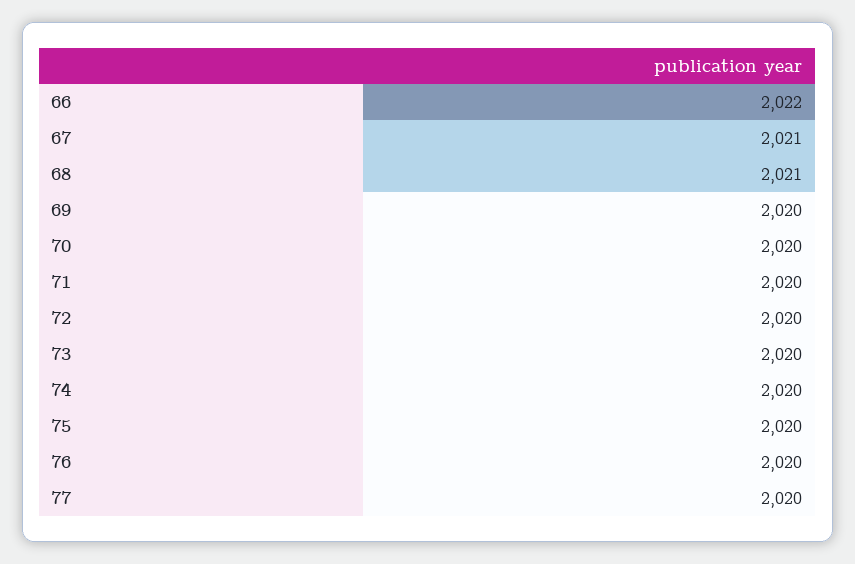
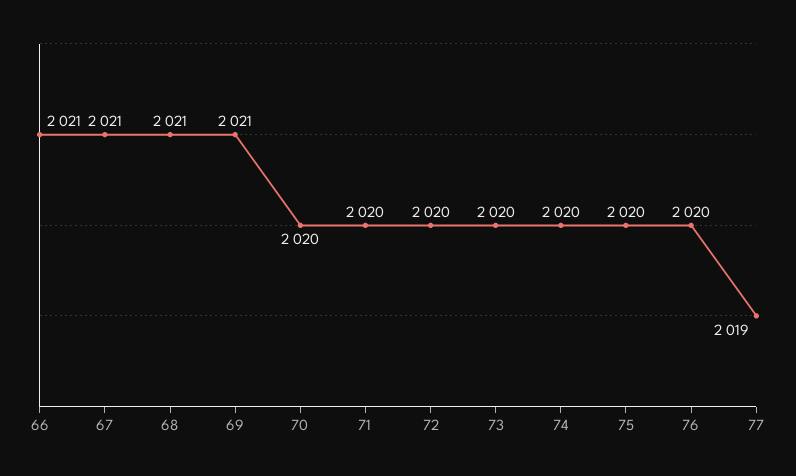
66: 2022 -> 2021
69: 2020 -> 2021
77: 2020 -> 2019

